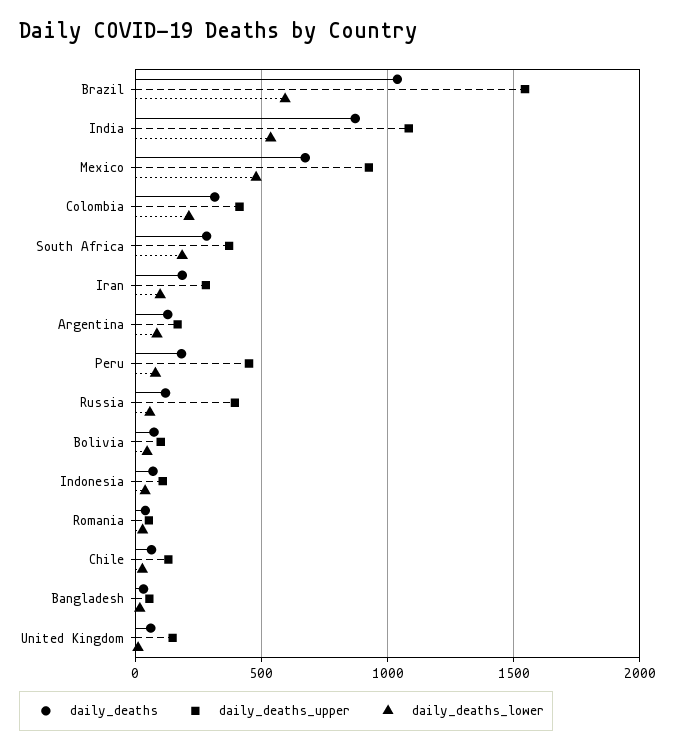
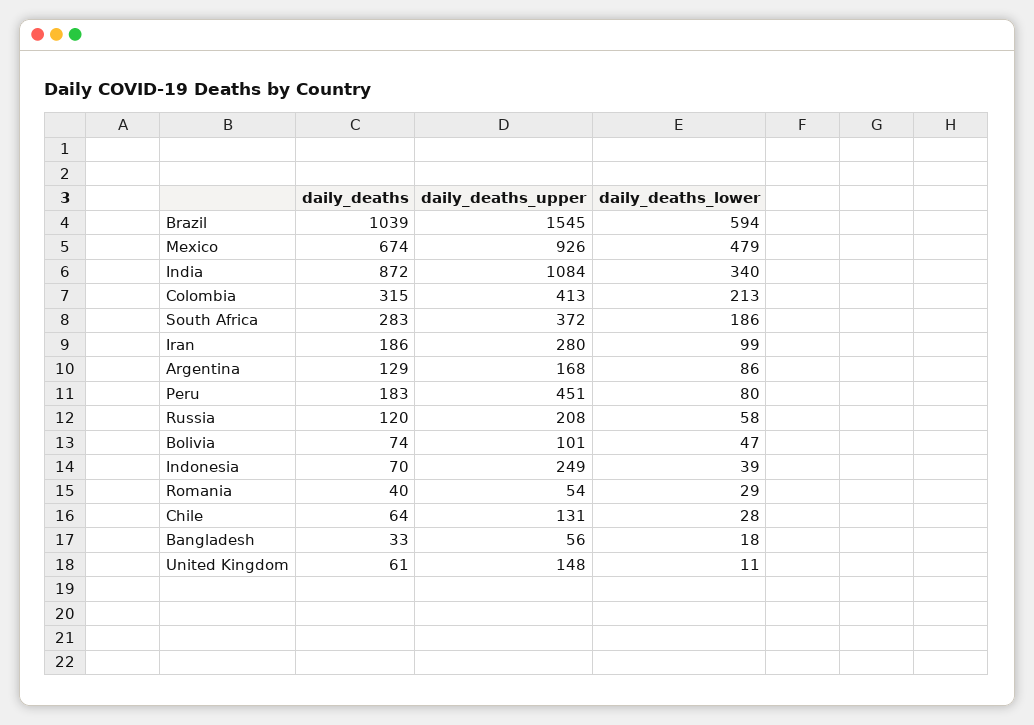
daily_deaths_lower, India: 550 -> 340
daily_deaths_upper, Russia: 400 -> 208
daily_deaths_upper, Indonesia: 100 -> 249

